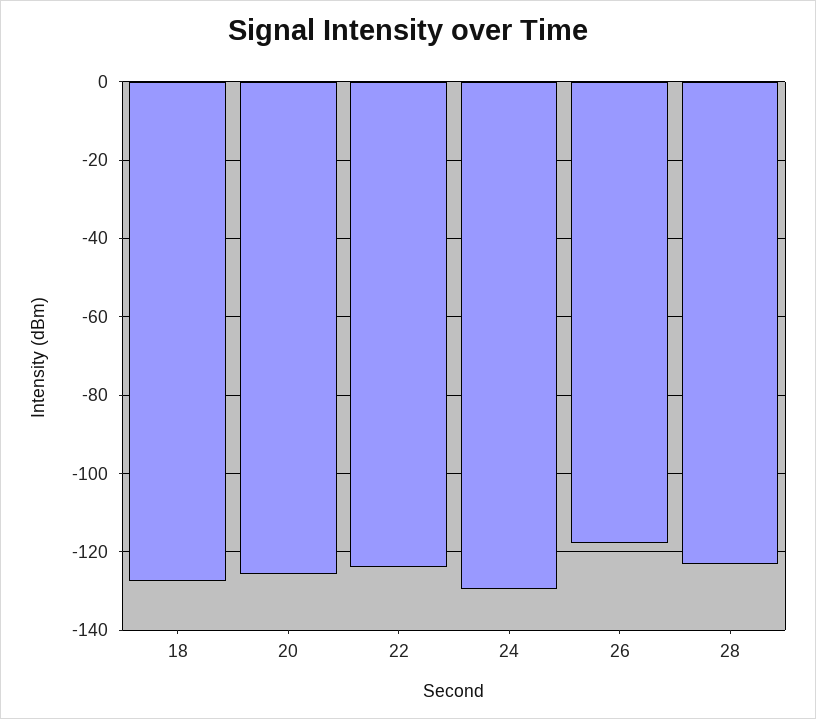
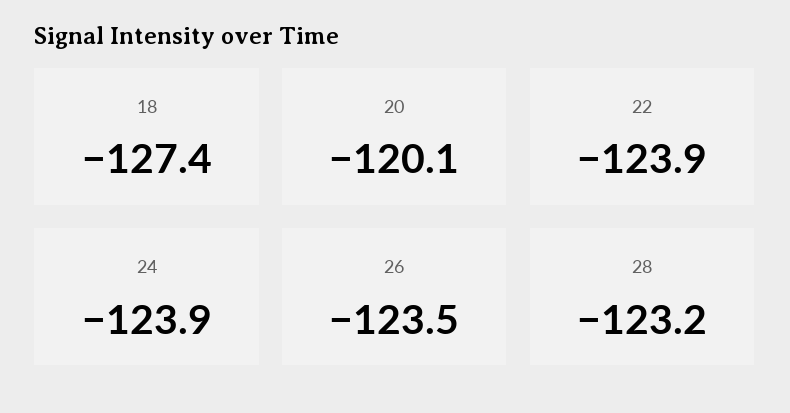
20: -126 -> -120.1
24: -130 -> -123.9
26: -118 -> -123.5

